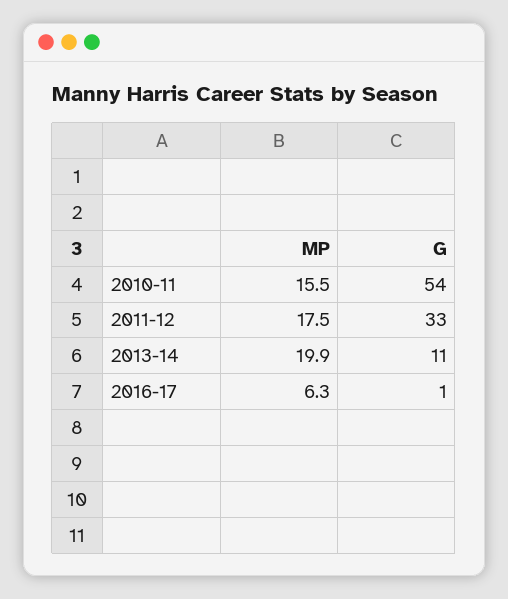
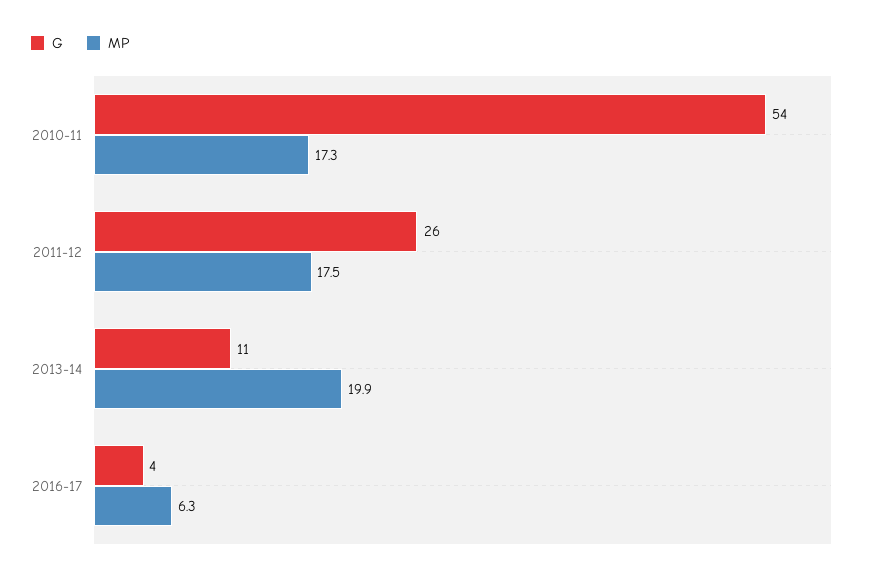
MP, 2010-11: 15.5 -> 17.3
G, 2011-12: 33 -> 26
G, 2016-17: 1 -> 4

